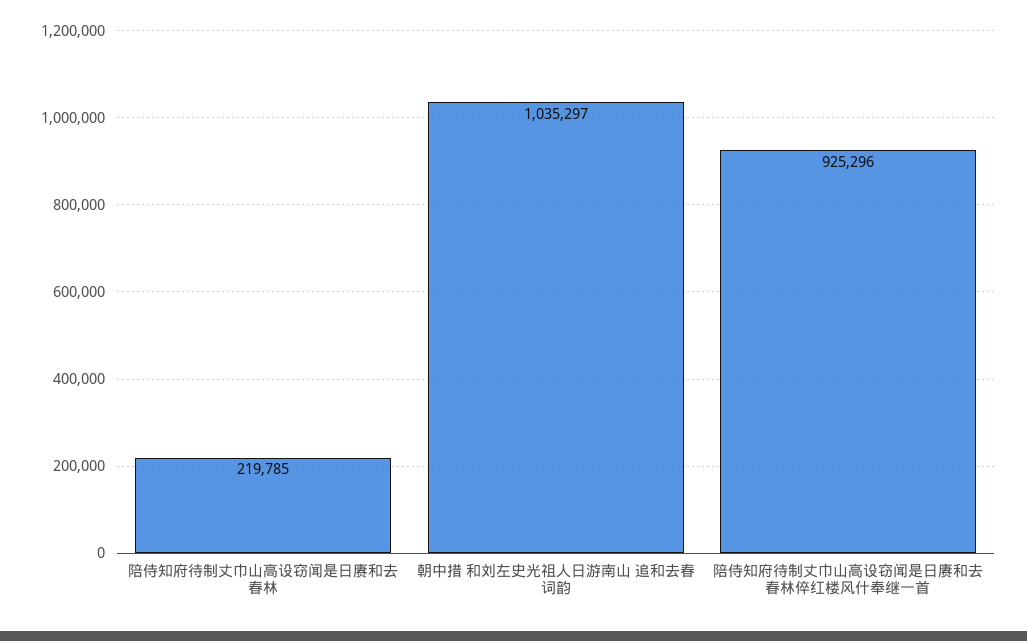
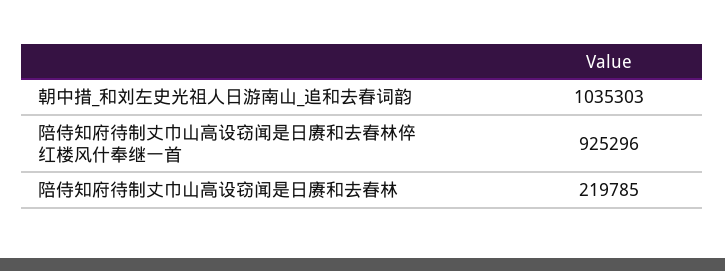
朝中措 和刘左史光祖人日游南山 追和去春词韵: 1035297 -> 1035303

